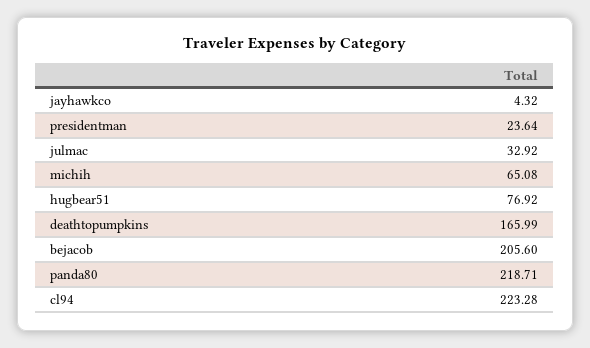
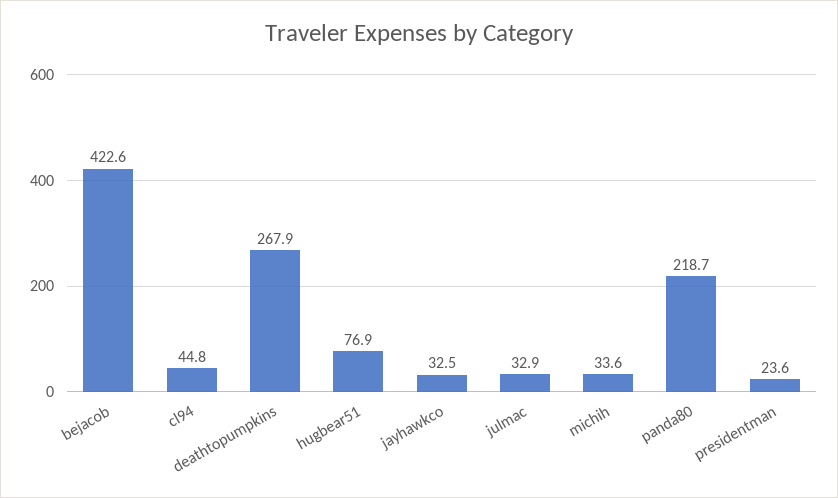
jayhawkco: 4.32 -> 32.5
michih: 65.08 -> 33.6
deathtopumpkins: 165.99 -> 267.9
bejacob: 205.6 -> 422.6
cl94: 223.28 -> 44.8

